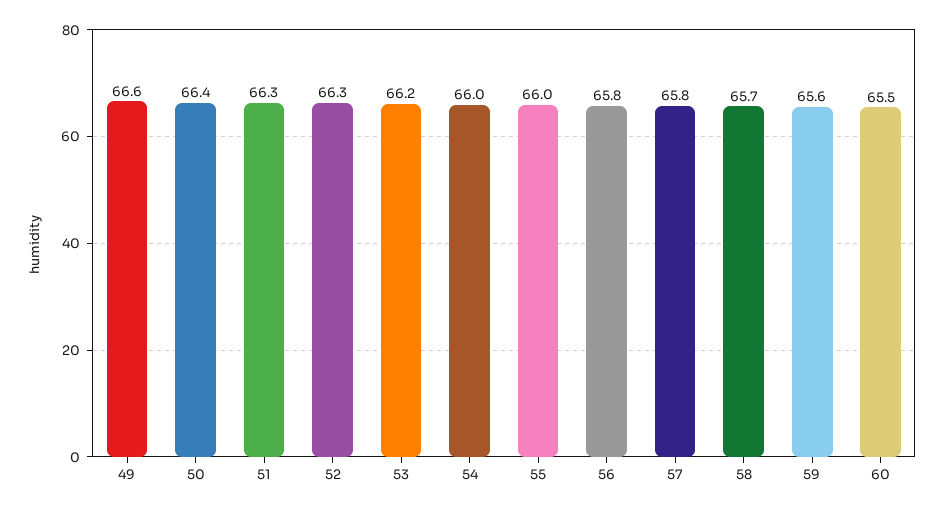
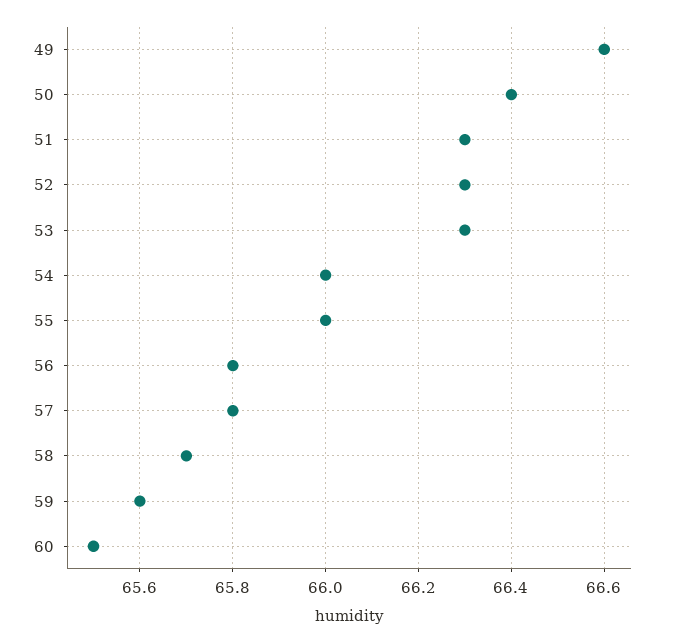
53: 66.2 -> 66.3

